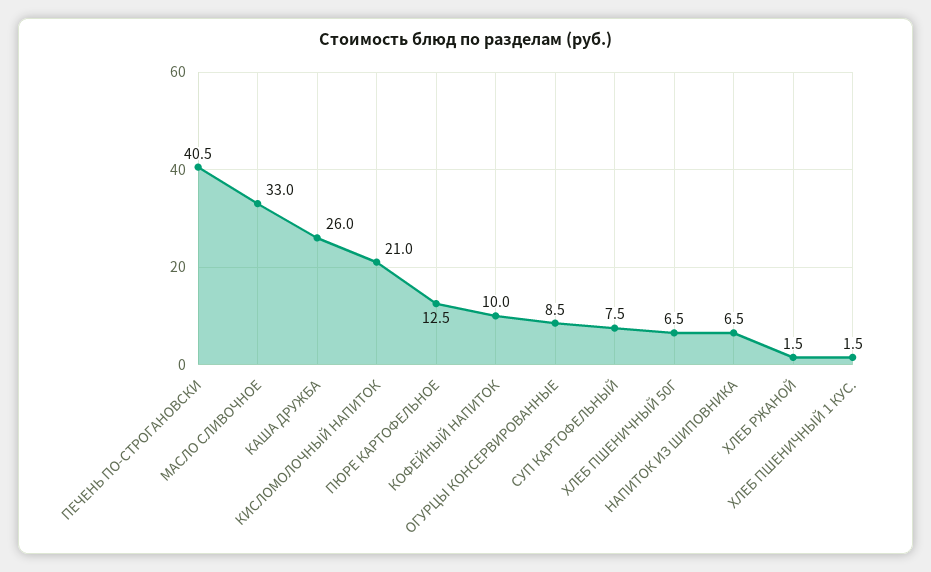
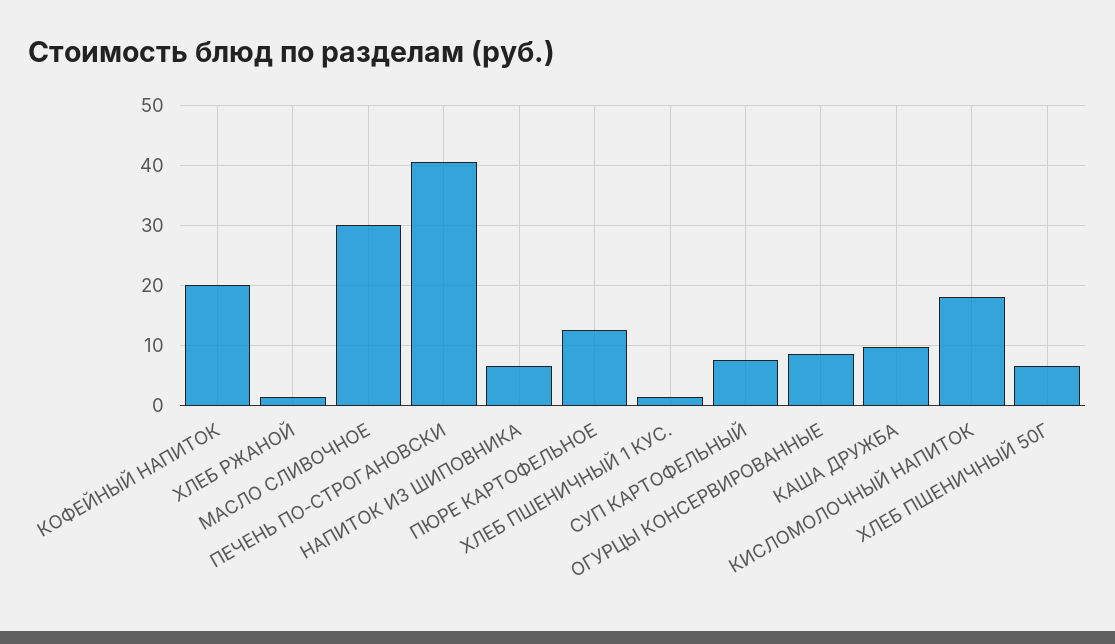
МАСЛО СЛИВОЧНОЕ: 33 -> 30
КАША ДРУЖБА: 26 -> 10
КИСЛОМОЛОЧНЫЙ НАПИТОК: 21 -> 18
КОФЕЙНЫЙ НАПИТОК: 10 -> 20

